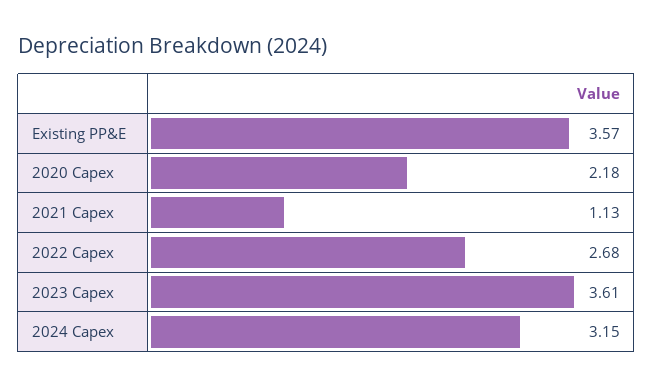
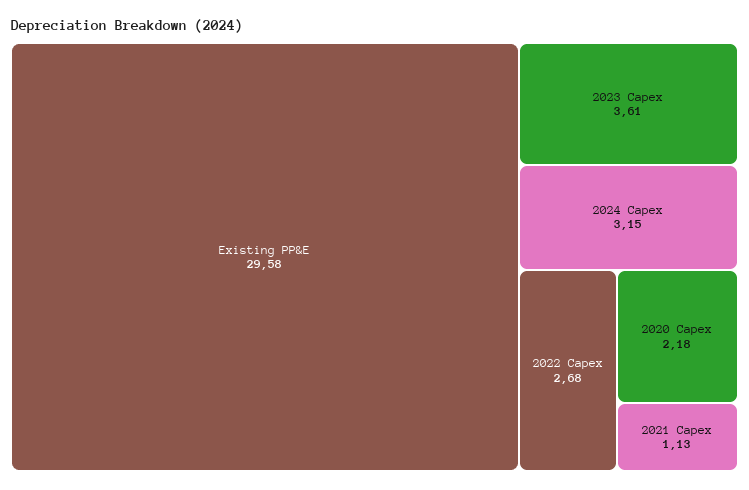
Existing PP&E: 3.57 -> 29.58

